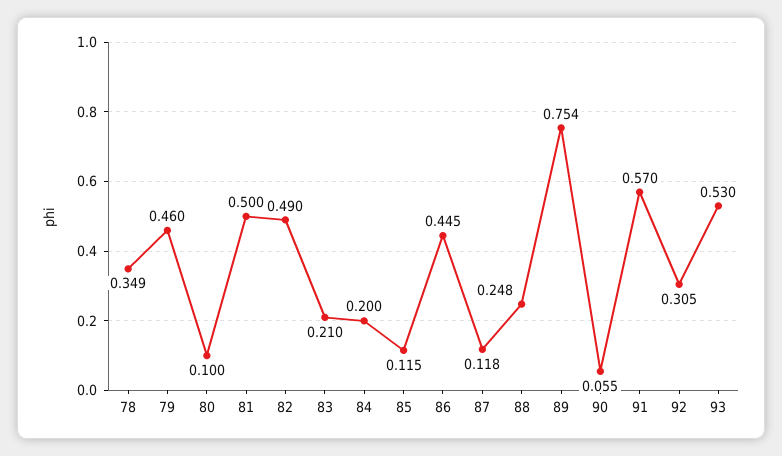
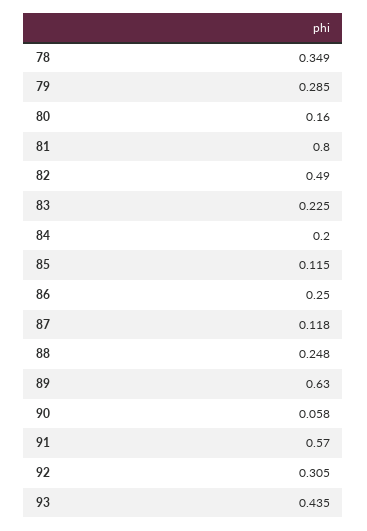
79: 0.46 -> 0.285
80: 0.1 -> 0.16
81: 0.5 -> 0.8
83: 0.21 -> 0.225
86: 0.445 -> 0.25
89: 0.754 -> 0.63
90: 0.055 -> 0.058
93: 0.53 -> 0.435

